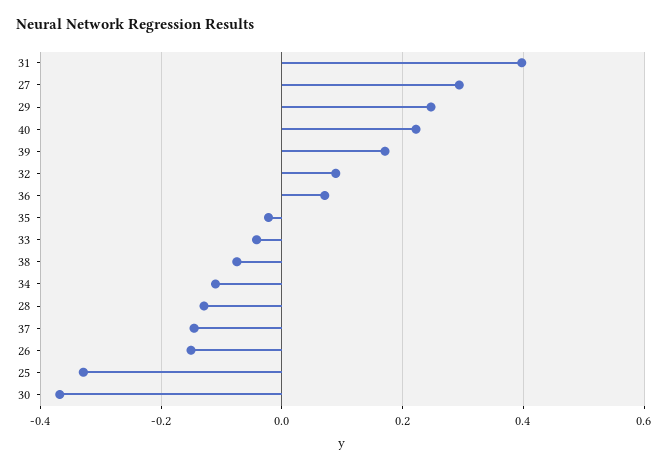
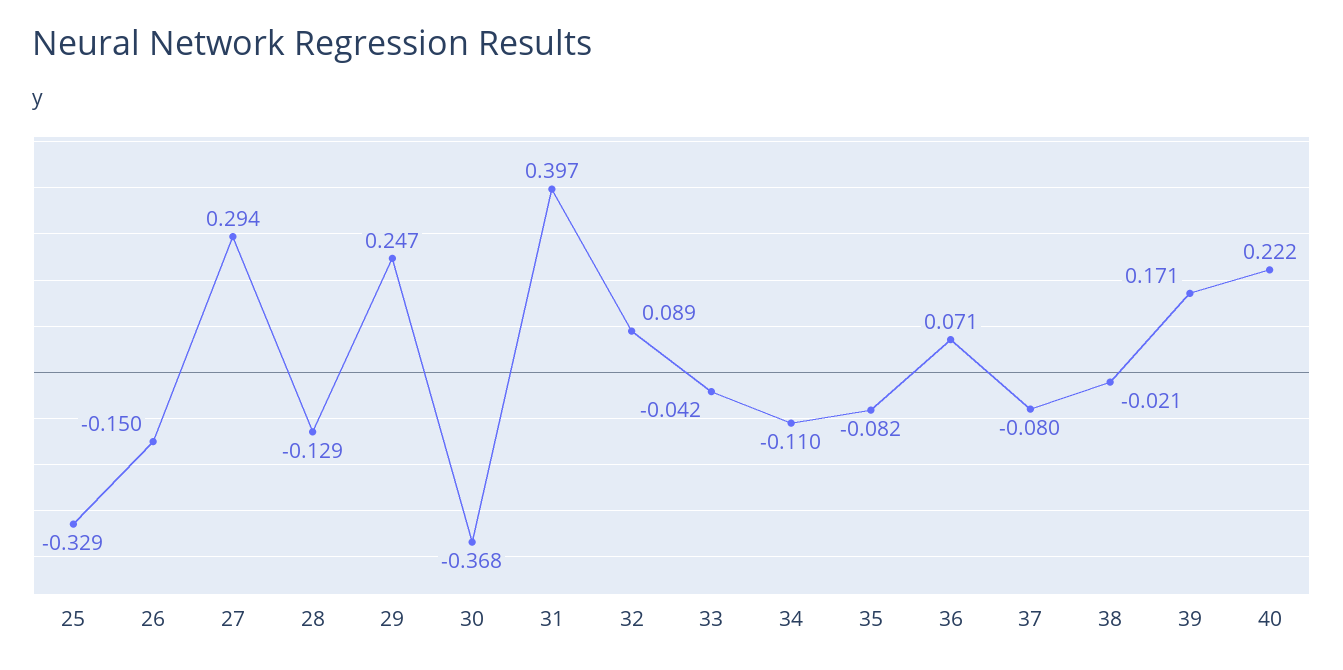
35: -0.02 -> -0.082
38: -0.08 -> -0.021
37: -0.14 -> -0.08

